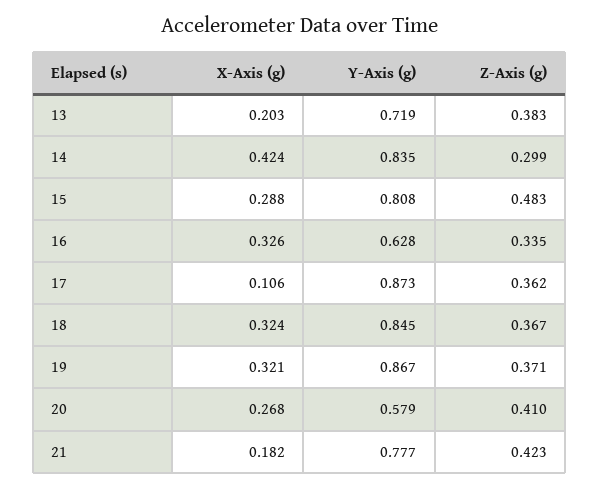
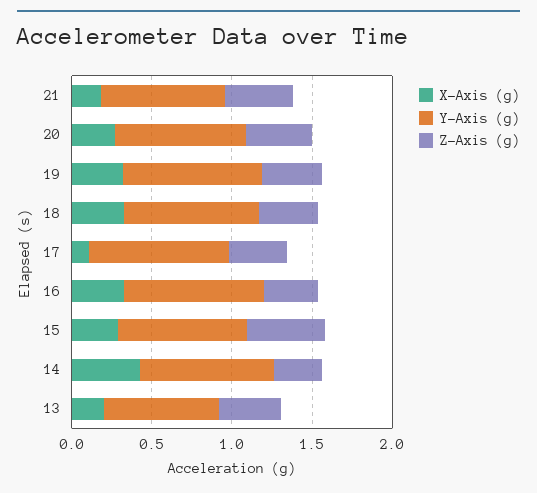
Y-Axis (g), 16: 0.628 -> 0.9
Y-Axis (g), 20: 0.579 -> 0.8

